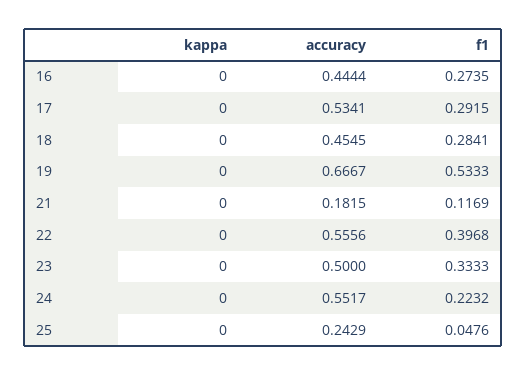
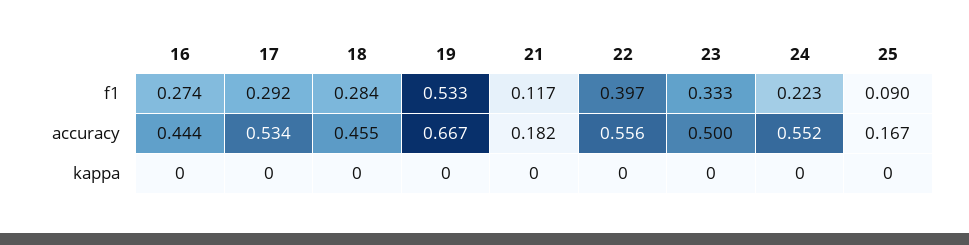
accuracy, 25: 0.2429 -> 0.167
f1, 25: 0.0476 -> 0.09

